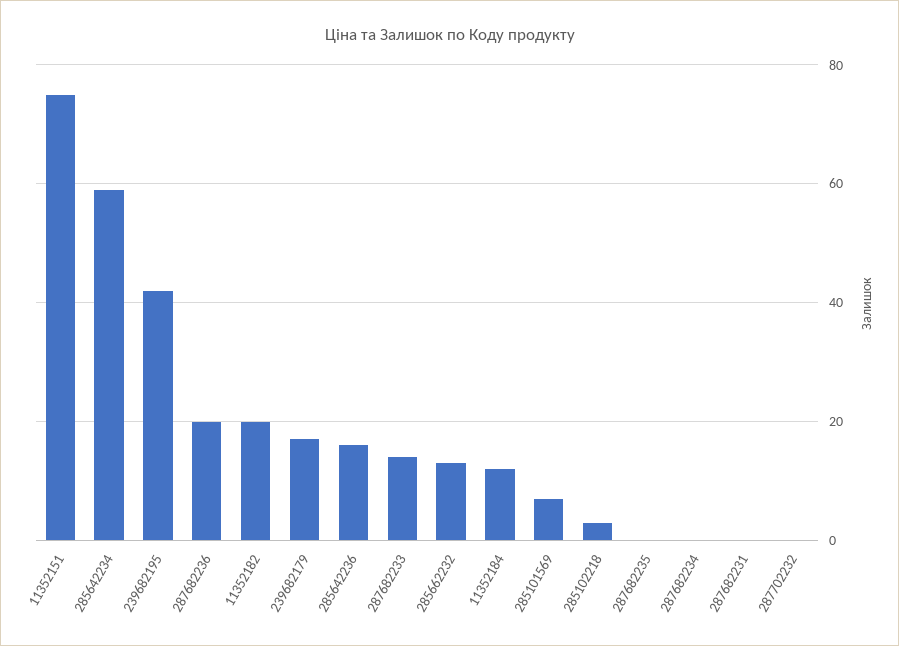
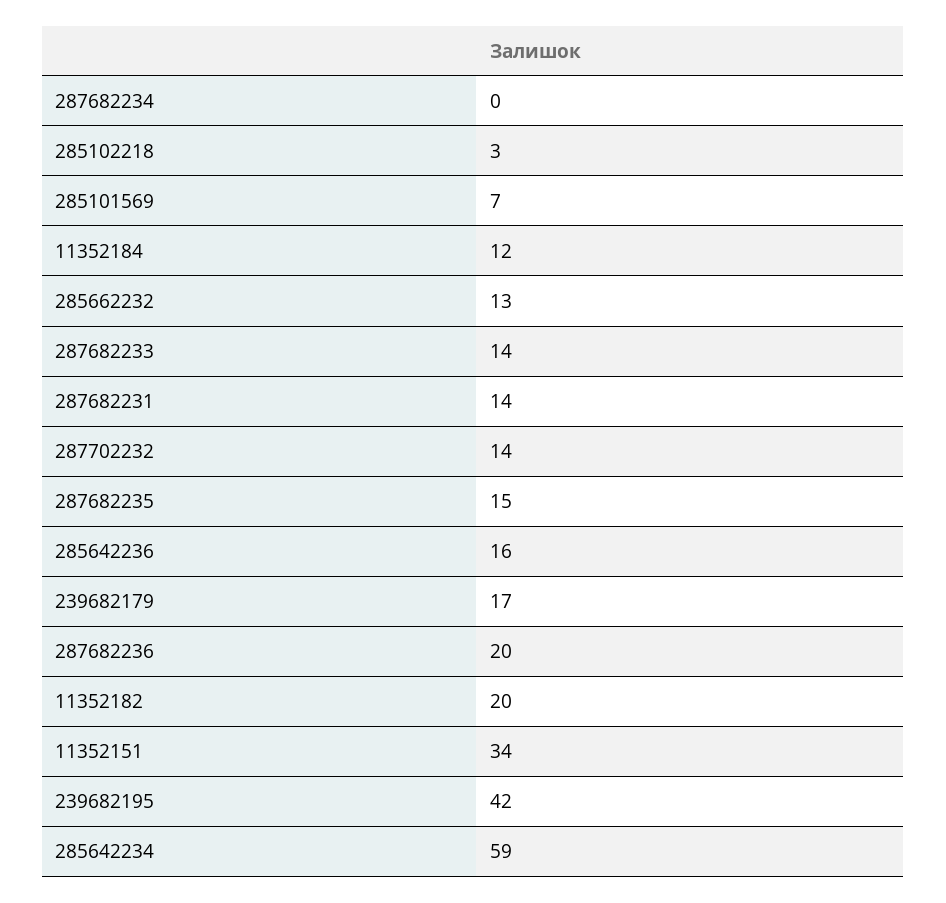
11352151: 75 -> 34
287682235: 0 -> 15
287682231: 0 -> 14
287702232: 0 -> 14

